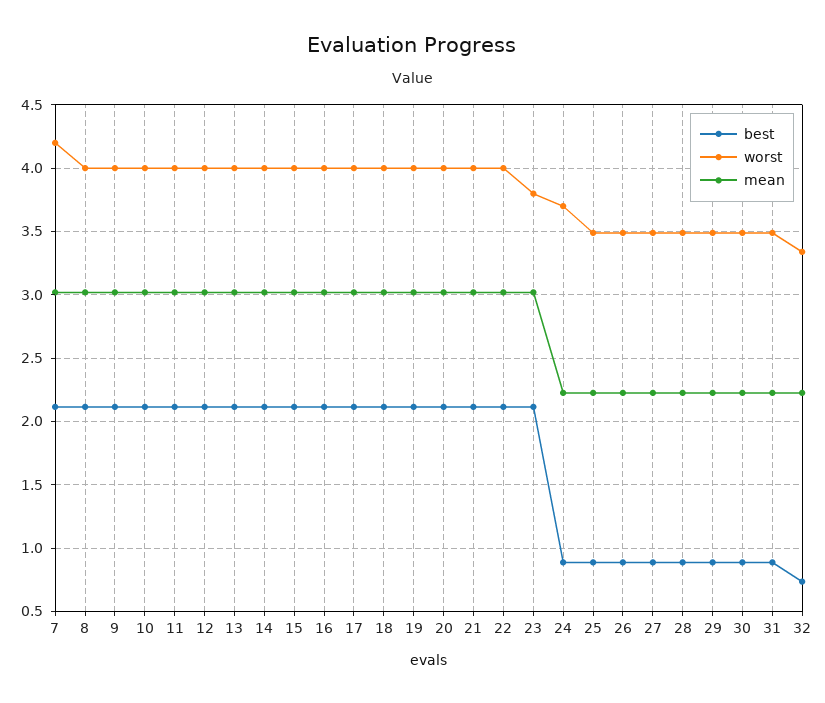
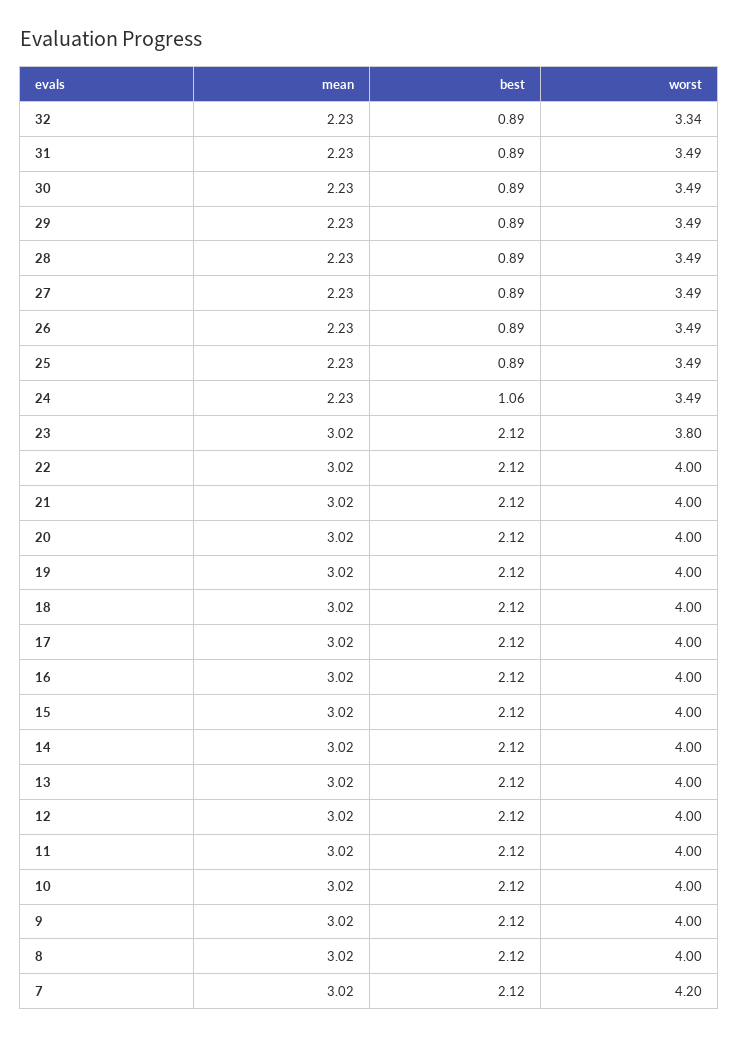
best, 24: 0.9 -> 1.06
worst, 24: 3.7 -> 3.49
best, 32: 0.75 -> 0.89

